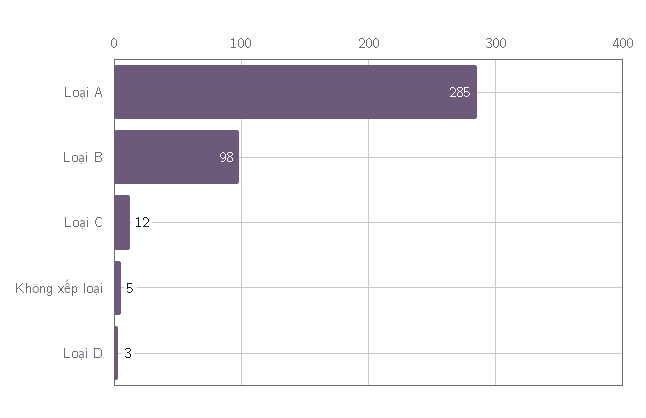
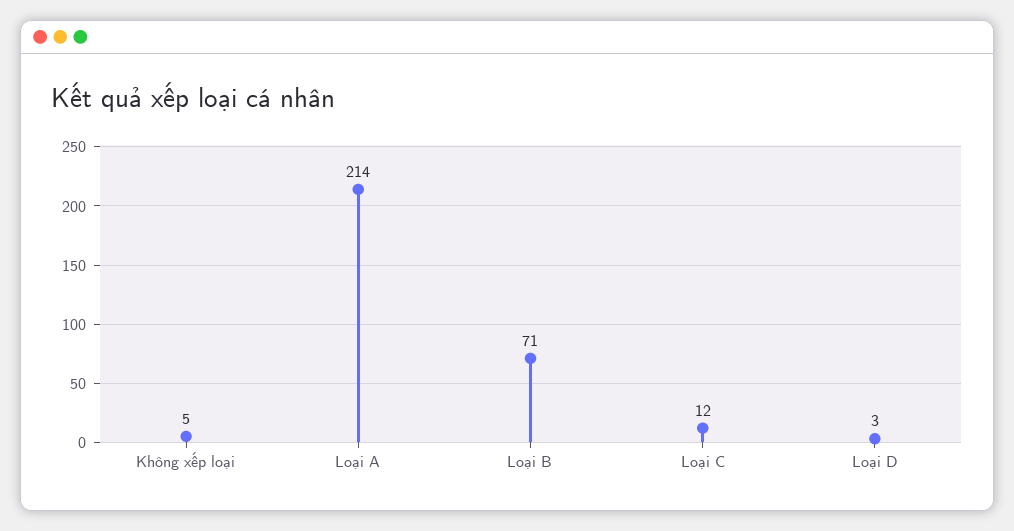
Loại A: 285 -> 214
Loại B: 98 -> 71

